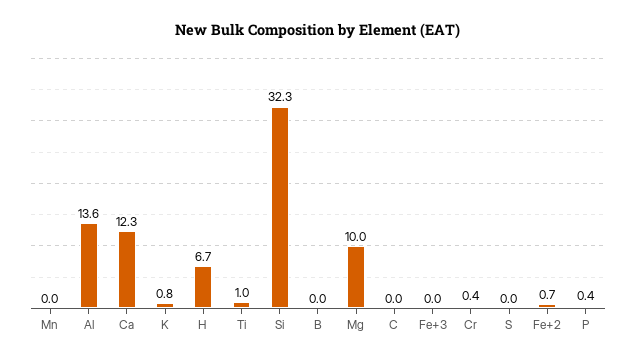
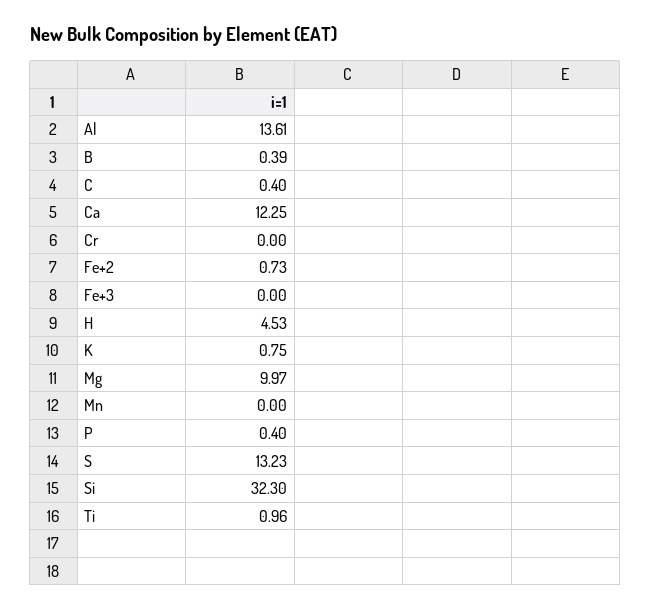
H: 6.7 -> 4.53
B: 0 -> 0.39
C: 0 -> 0.4
Cr: 0.4 -> 0
S: 0 -> 13.23

